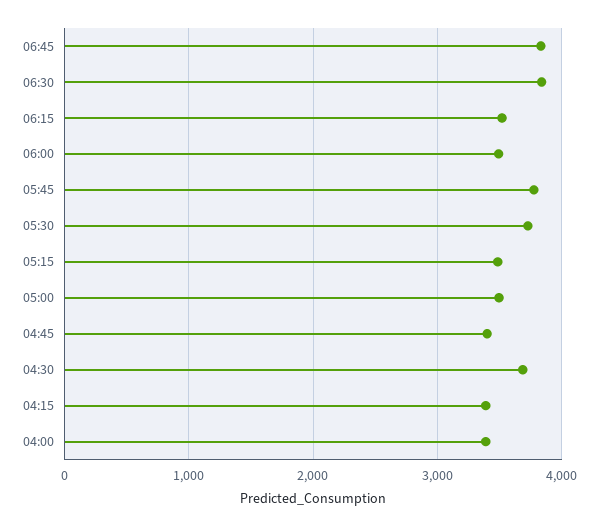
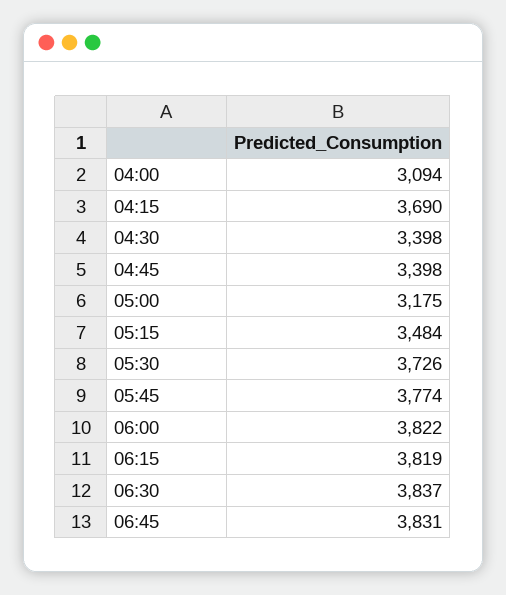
06:15: 3500 -> 3819
06:00: 3500 -> 3822
05:00: 3500 -> 3175
04:30: 3700 -> 3398
04:15: 3400 -> 3690
04:00: 3400 -> 3094

